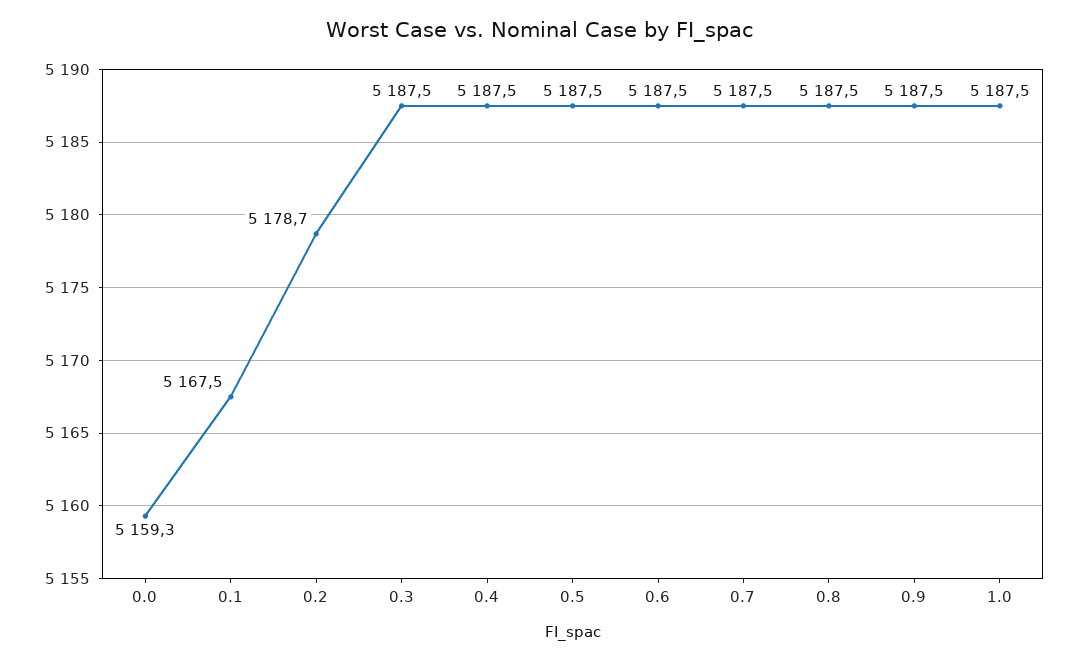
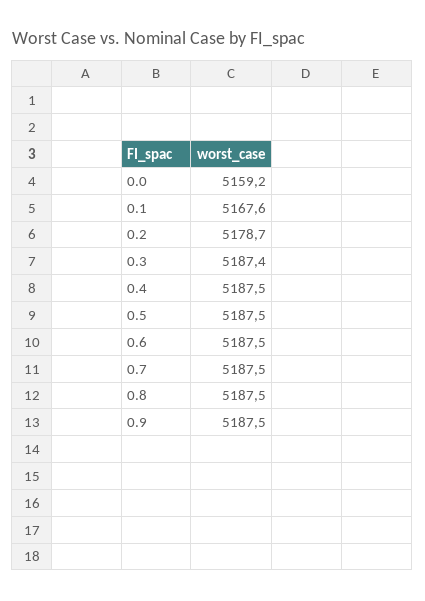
0.0: 5159.3 -> 5159.2
0.1: 5167.5 -> 5167.6
0.3: 5187.5 -> 5187.4
1.0: 5187.5 -> none

